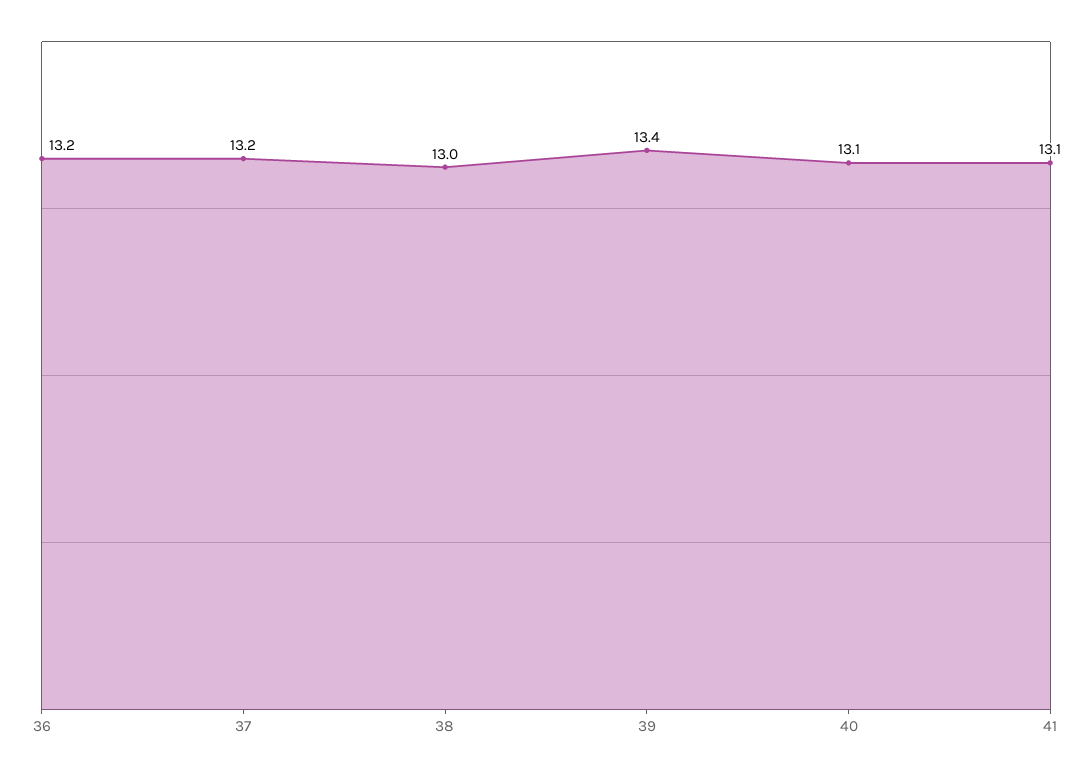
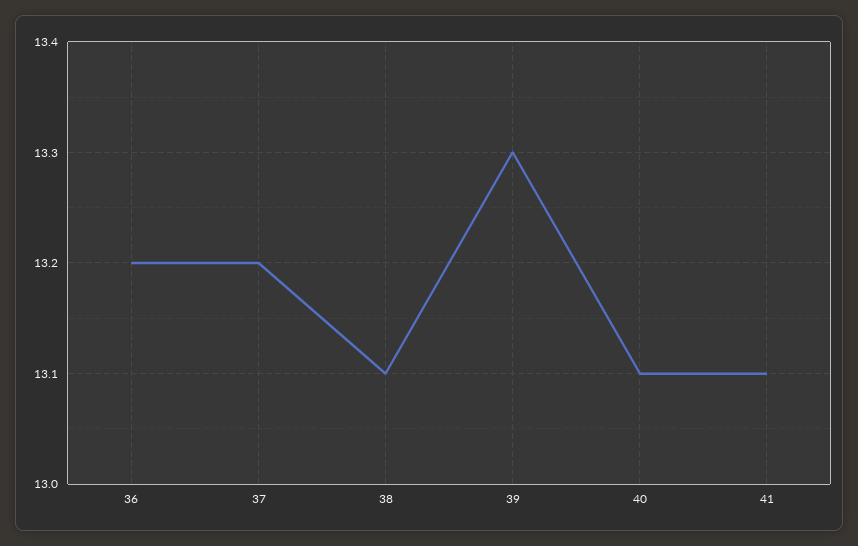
38: 13 -> 13.1
39: 13.4 -> 13.3

